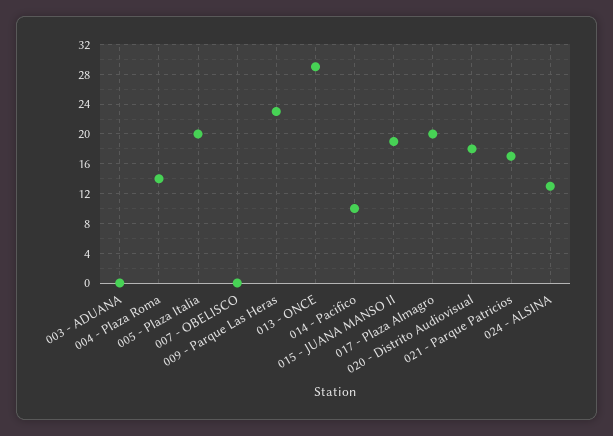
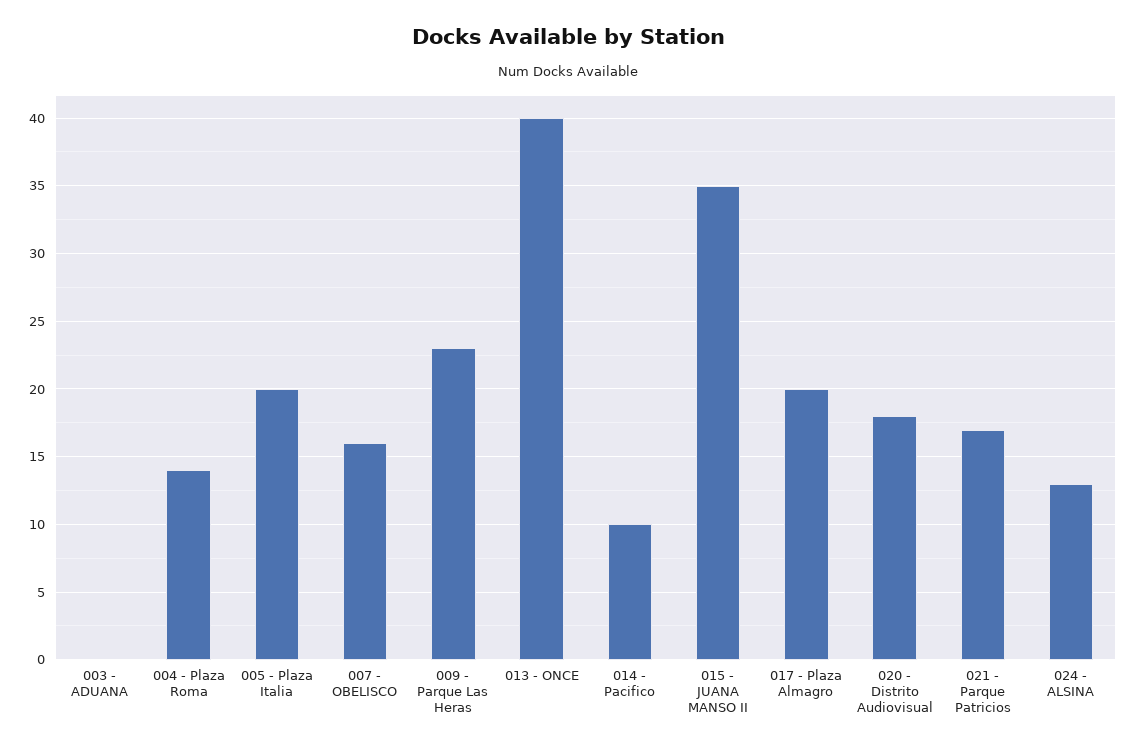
007 - OBELISCO: 0 -> 16
013 - ONCE: 29 -> 40
015 - JUANA MANSO II: 19 -> 35

